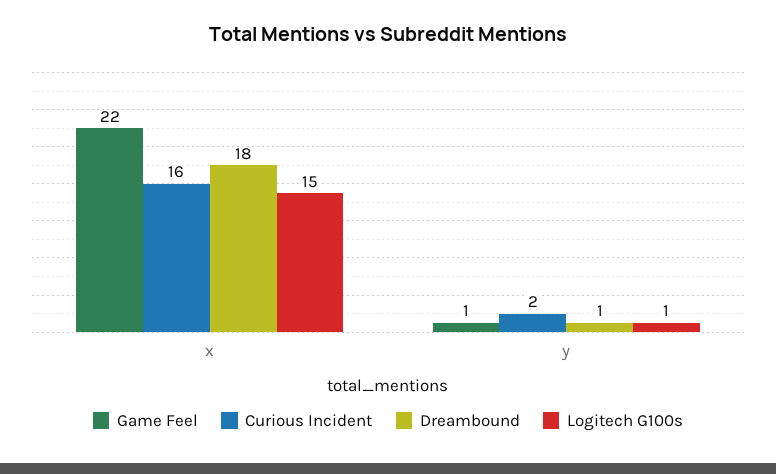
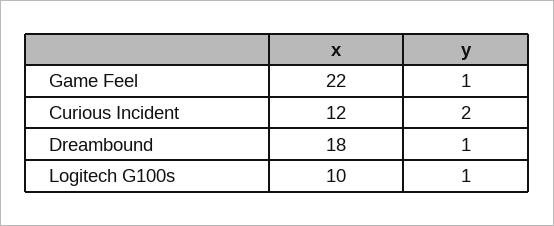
Curious Incident, x: 16 -> 12
Logitech G100s, x: 15 -> 10

